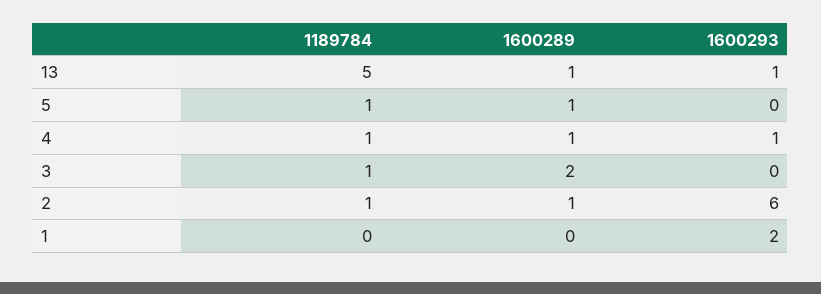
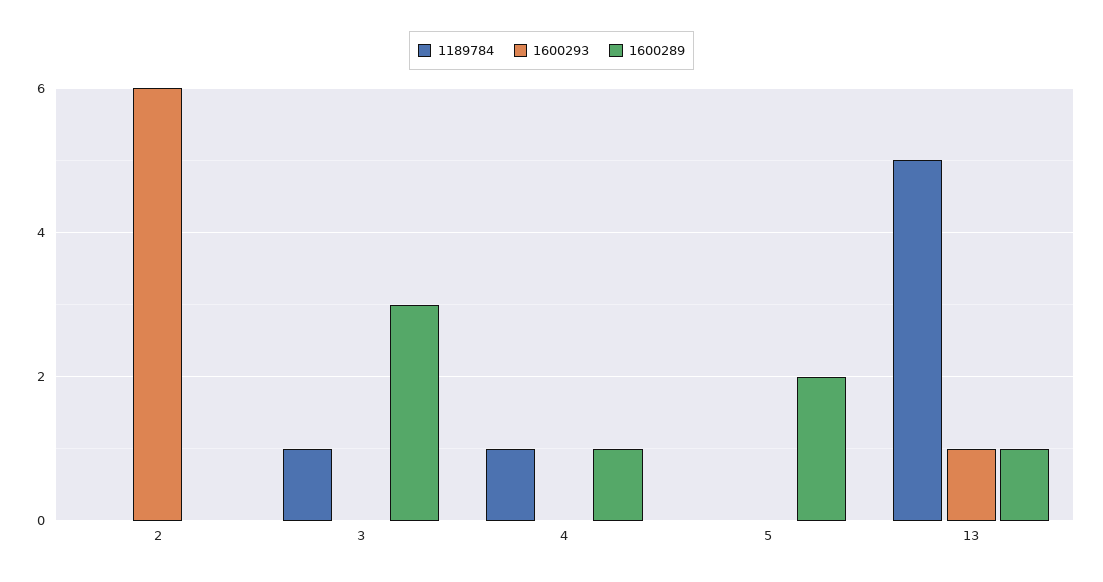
1189784, 5: 1 -> 0
1600289, 5: 1 -> 2
1600293, 4: 1 -> 0
1600289, 3: 2 -> 3
1189784, 2: 1 -> 0
1600289, 2: 1 -> 0
1189784, 1: 0 -> none
1600289, 1: 0 -> none
1600293, 1: 2 -> none

